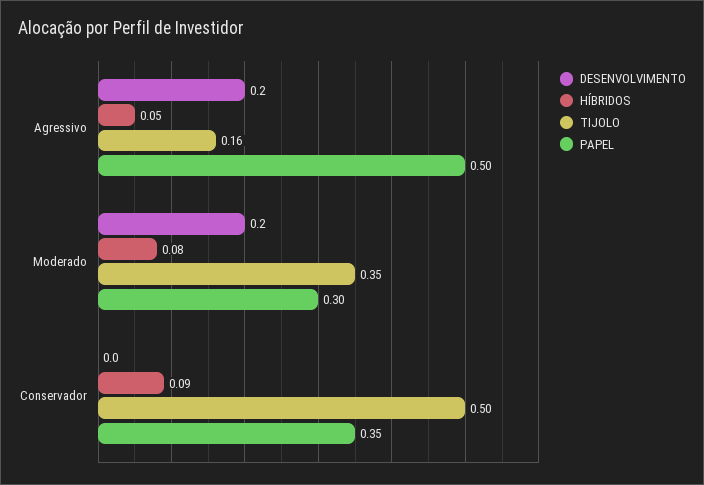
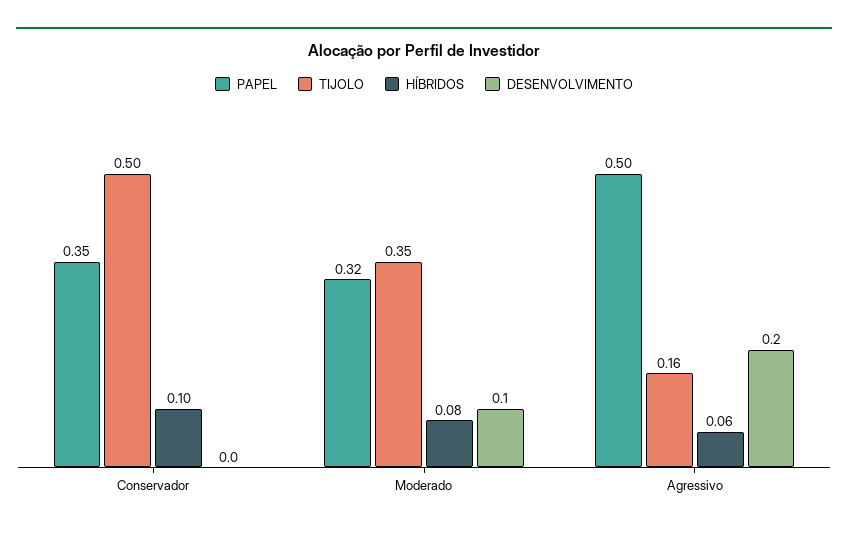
HÍBRIDOS, Agressivo: 0.05 -> 0.06
DESENVOLVIMENTO, Moderado: 0.2 -> 0.1
PAPEL, Moderado: 0.3 -> 0.32
HÍBRIDOS, Conservador: 0.09 -> 0.1

